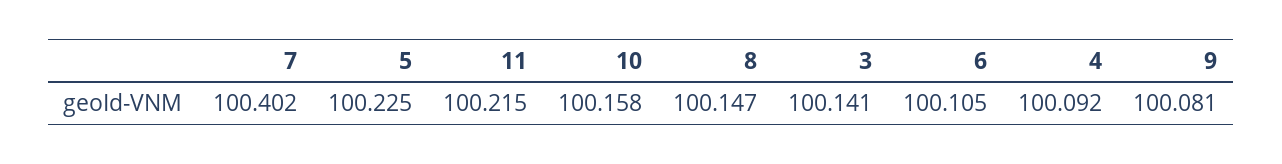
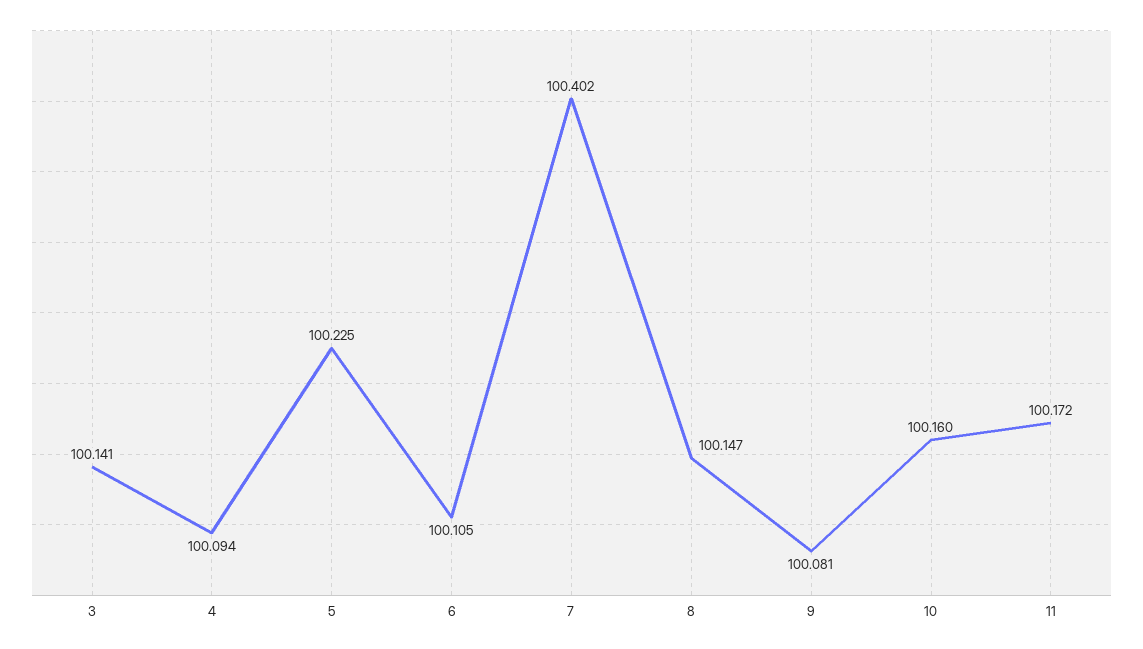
11: 100.215 -> 100.172
10: 100.158 -> 100.16
4: 100.092 -> 100.094

